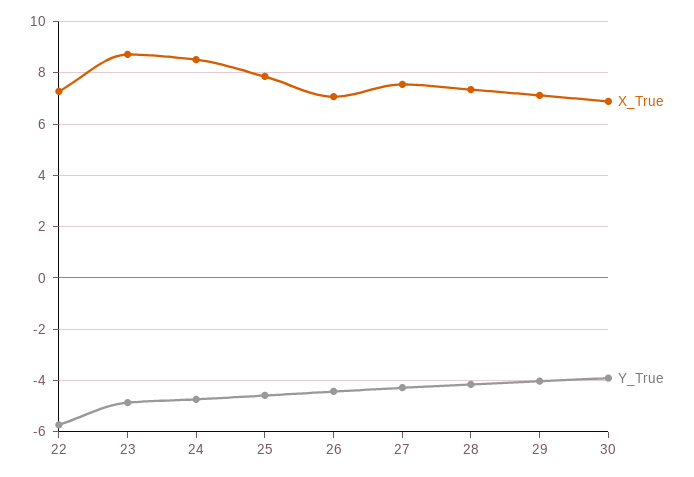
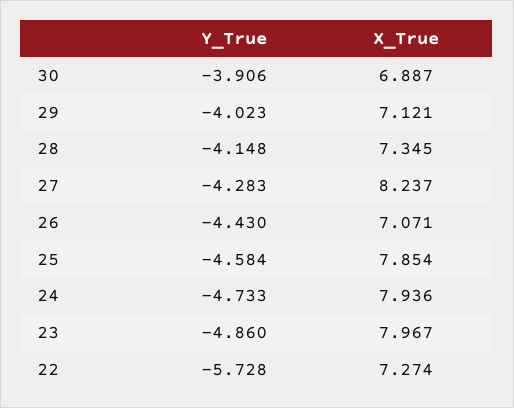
X_True, 23: 8.75 -> 7.967
X_True, 24: 8.5 -> 7.936
X_True, 27: 7.5 -> 8.237

